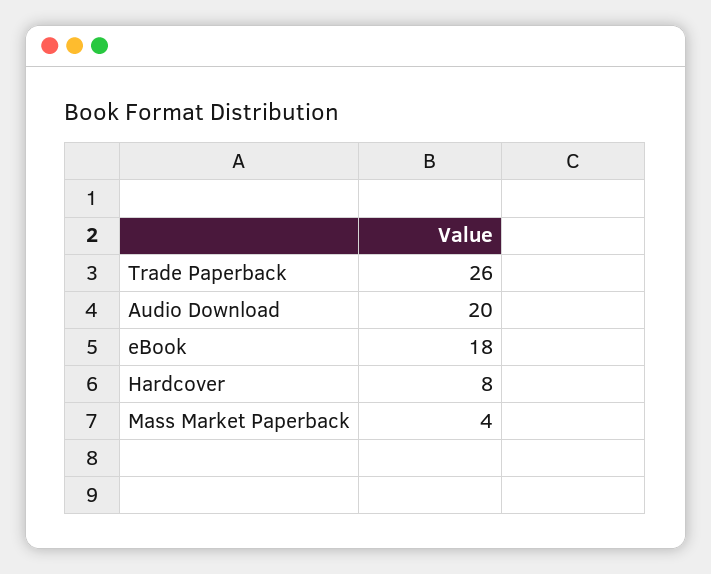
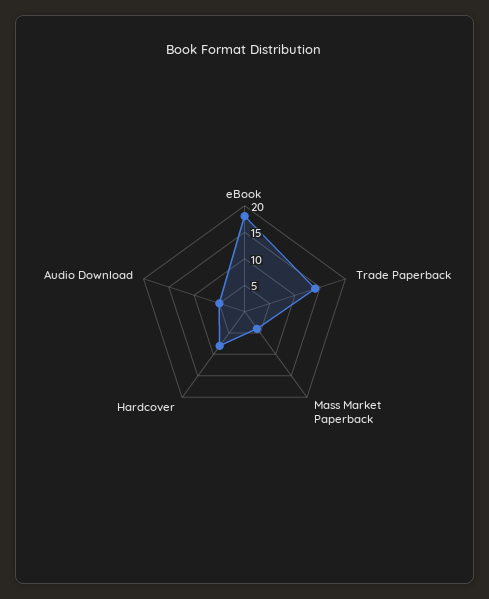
Trade Paperback: 26 -> 15
Audio Download: 20 -> 5

